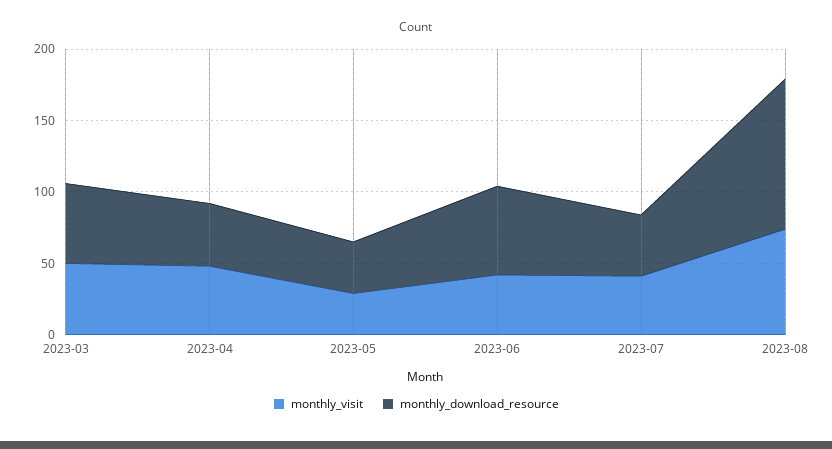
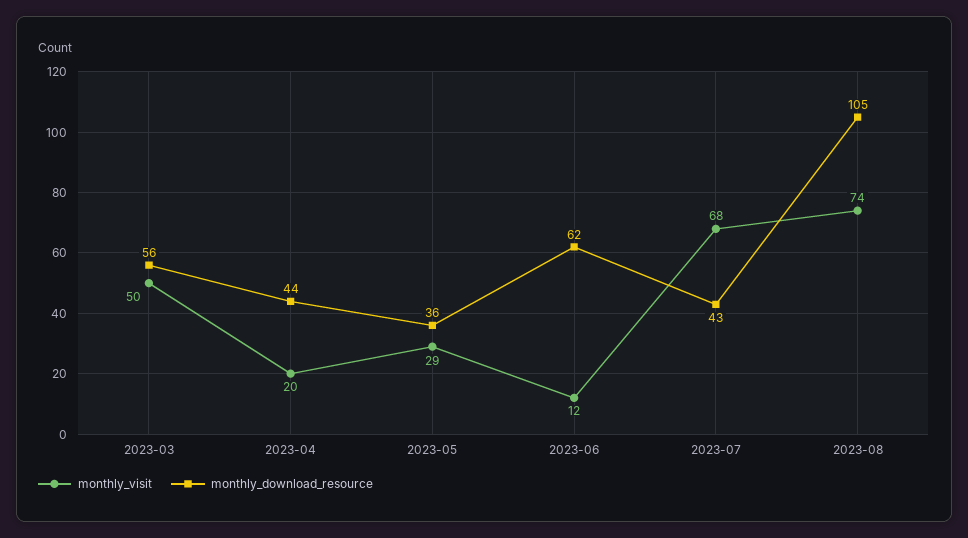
monthly_visit, 2023-04: 50 -> 20
monthly_visit, 2023-06: 40 -> 12
monthly_visit, 2023-07: 40 -> 68

